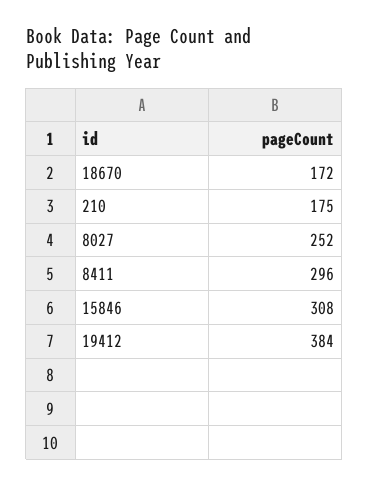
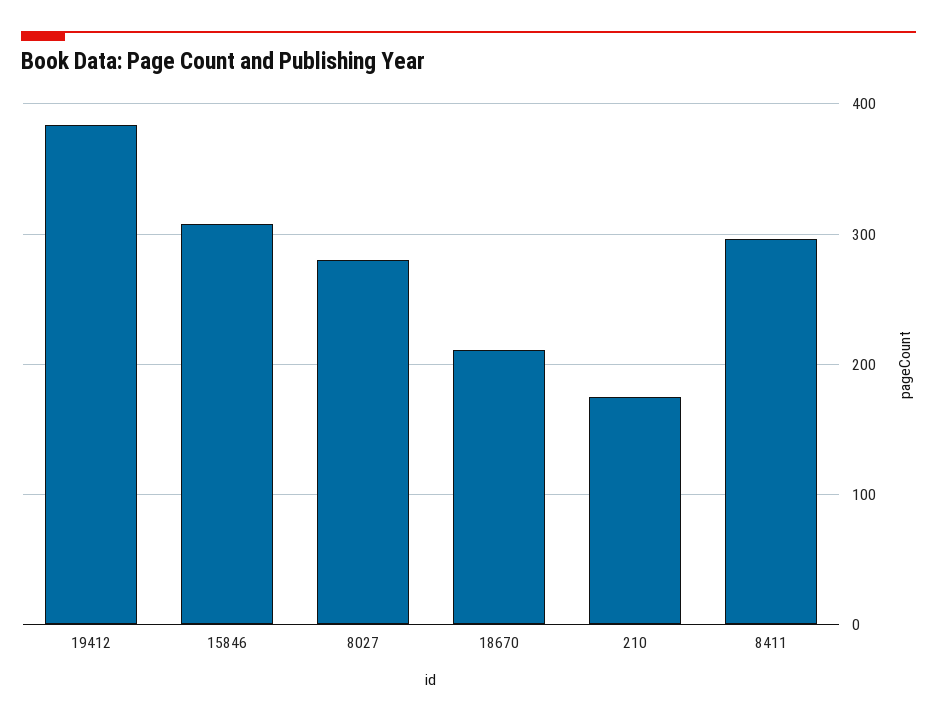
18670: 172 -> 210
8027: 252 -> 280

